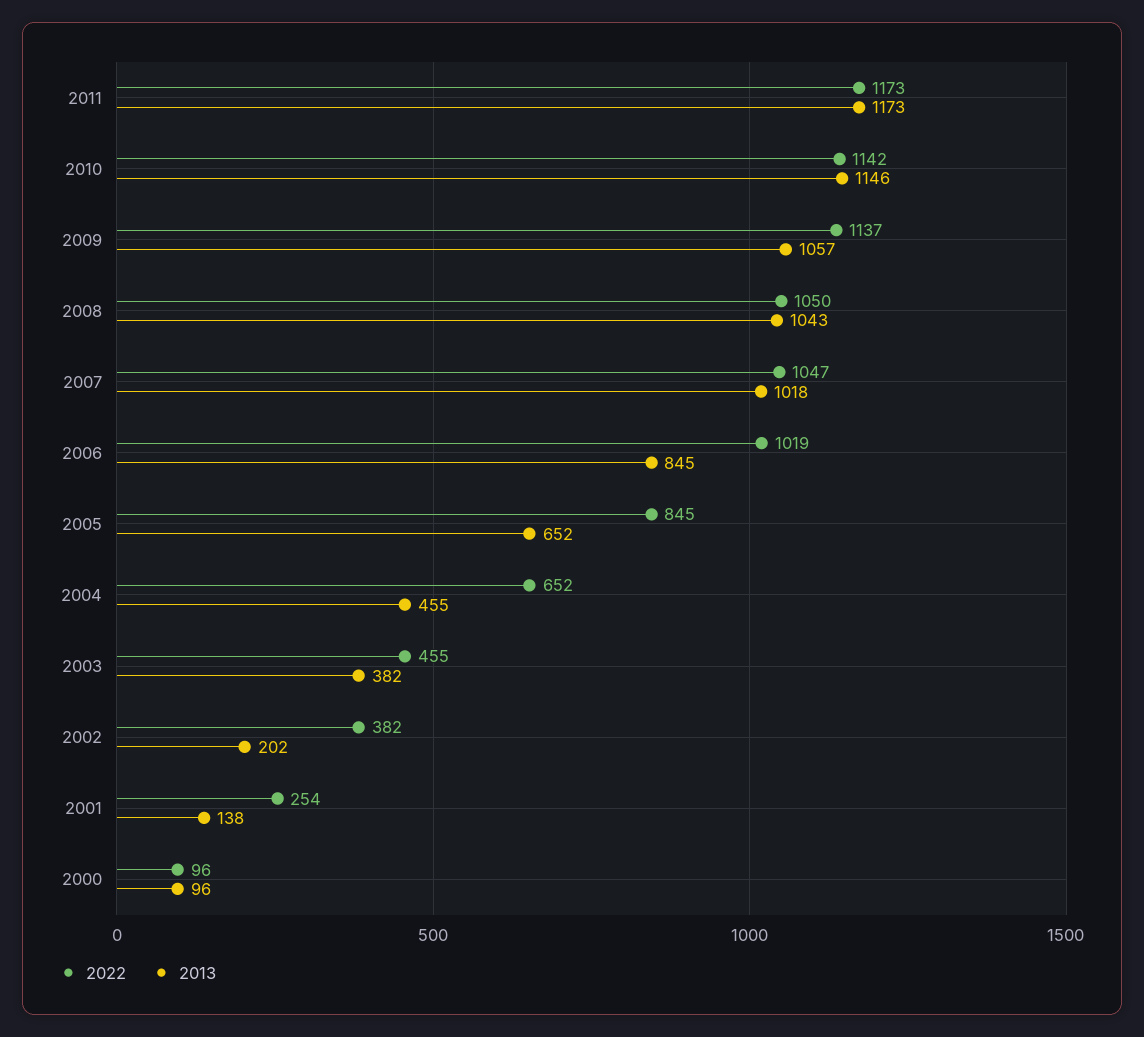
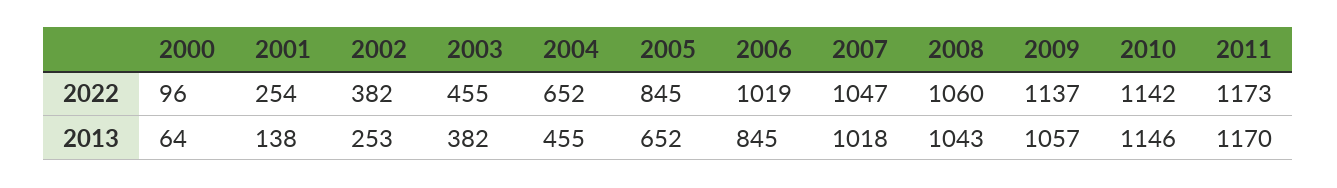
2013, 2011: 1173 -> 1170
2022, 2008: 1050 -> 1060
2013, 2002: 202 -> 253
2013, 2000: 96 -> 64

